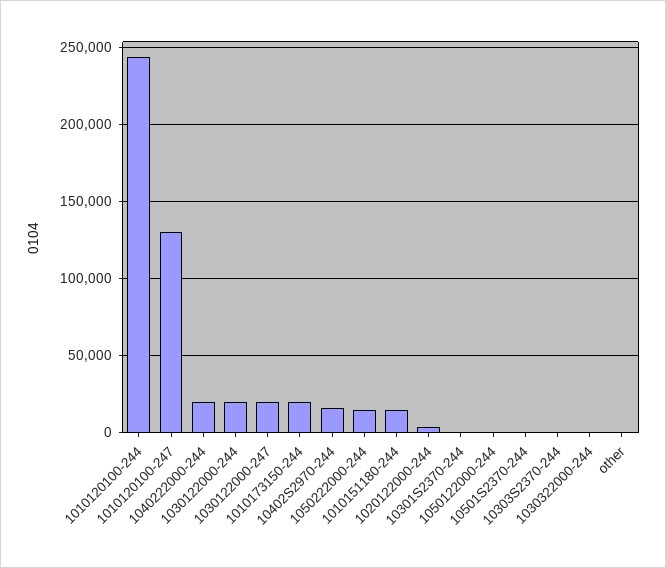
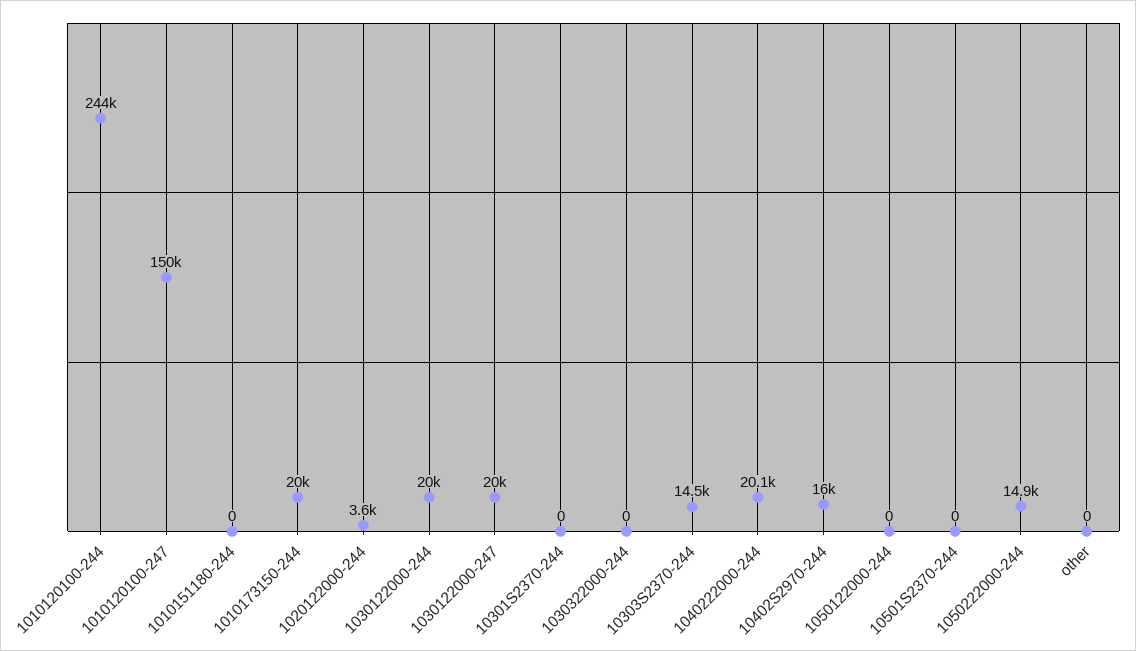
1010120100-247: 130000 -> 150000
1010151180-244: 15000 -> 0
10303S2370-244: 0 -> 14500

